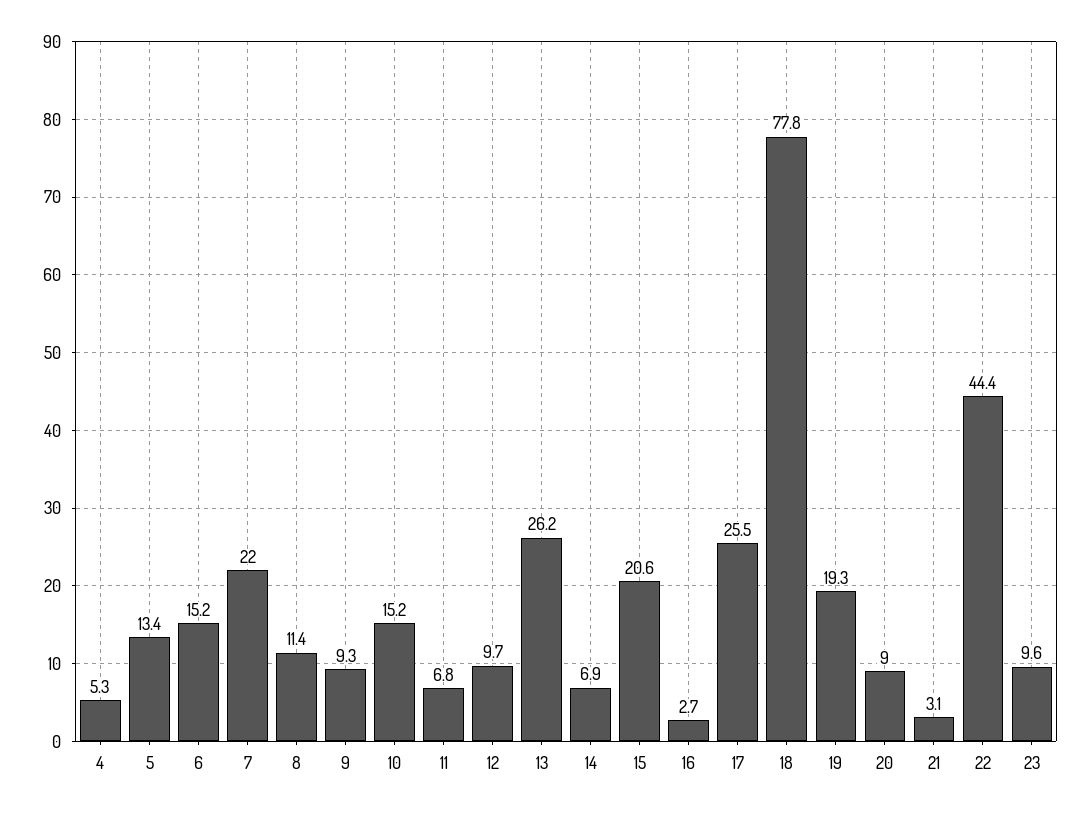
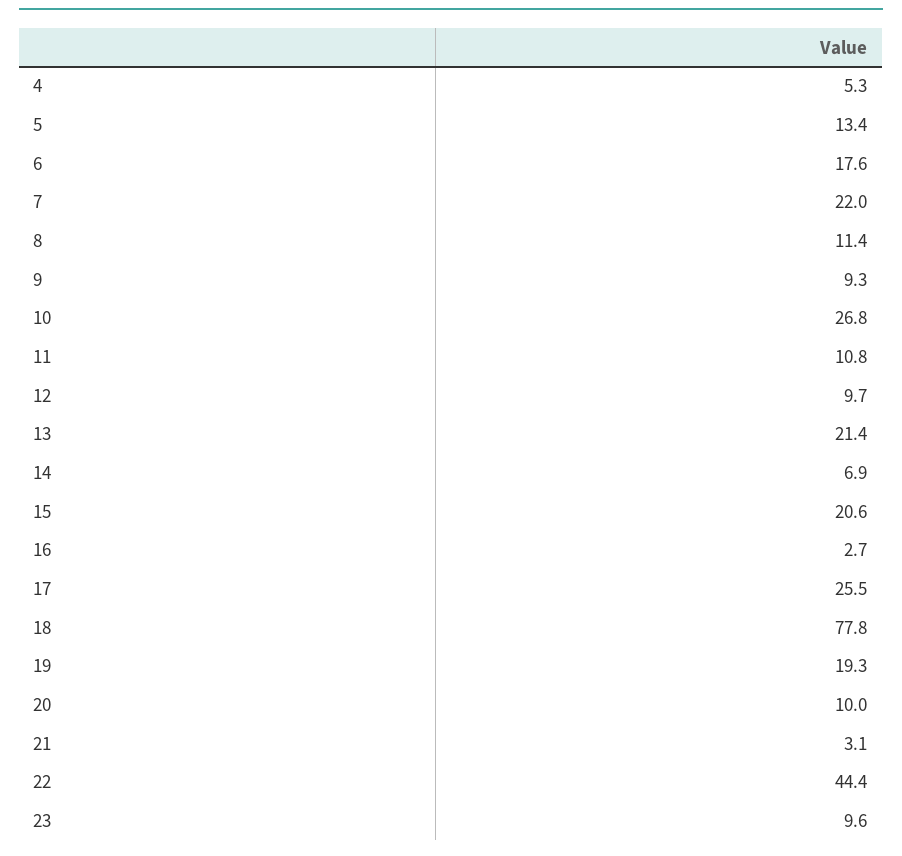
6: 15.2 -> 17.6
10: 15.2 -> 26.8
11: 6.8 -> 10.8
13: 26.2 -> 21.4
20: 9 -> 10

